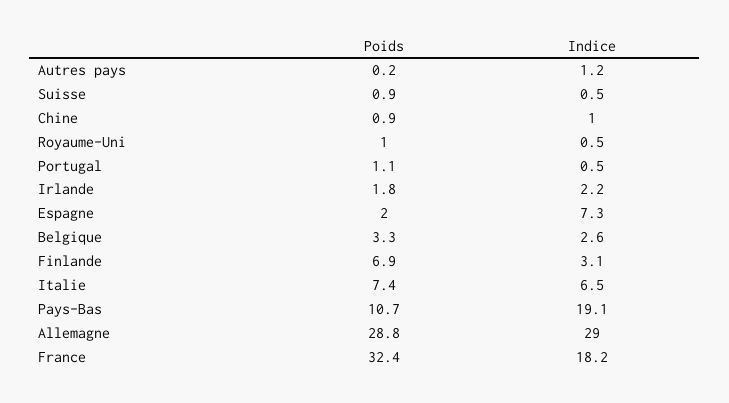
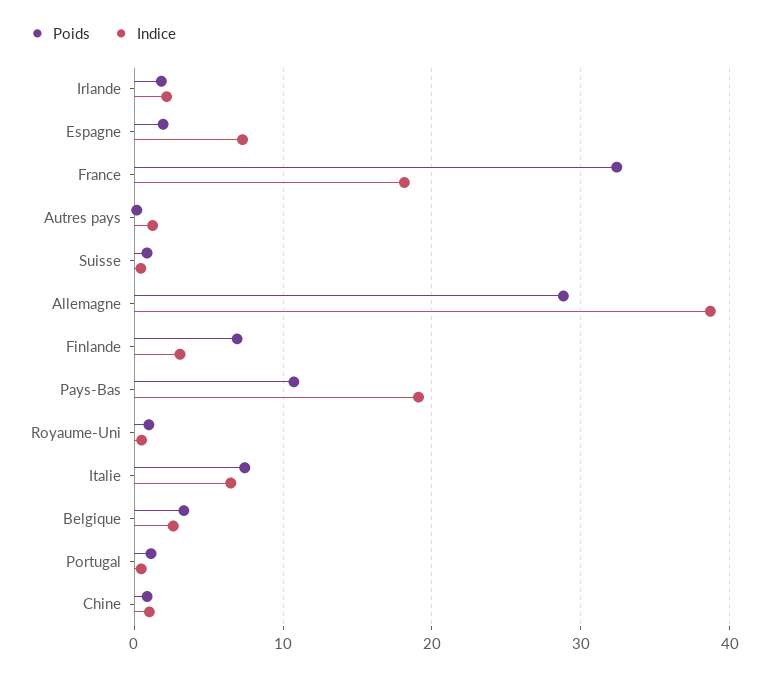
Indice, Allemagne: 29 -> 39

